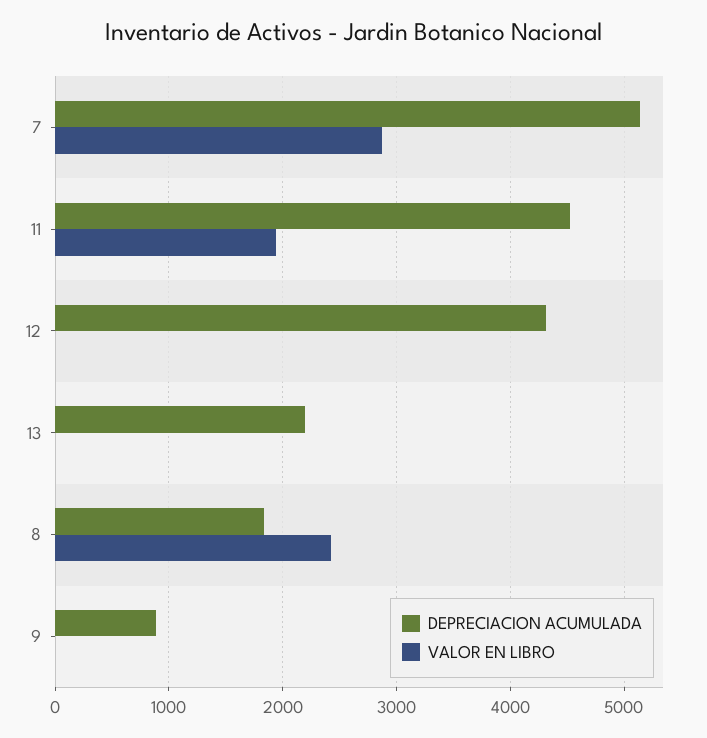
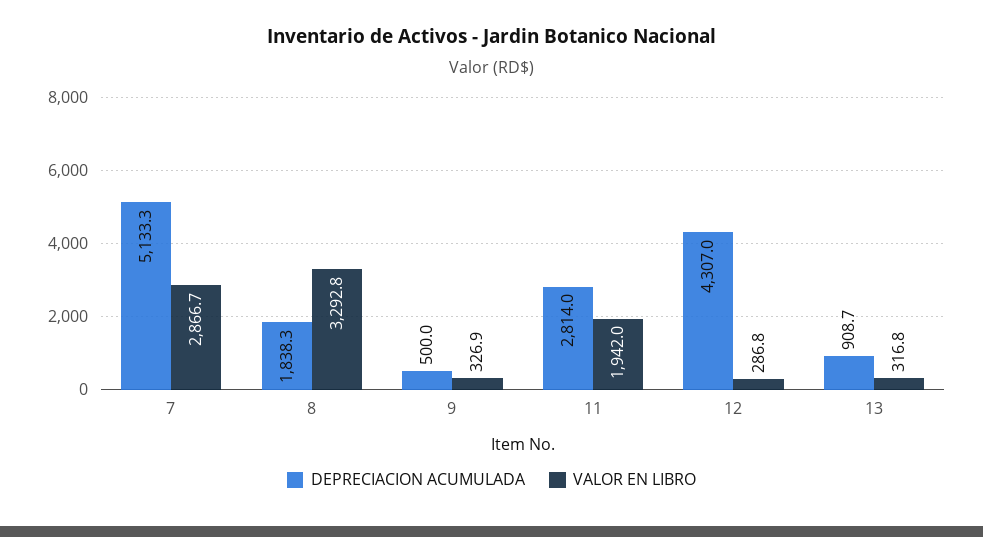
DEPRECIACION ACUMULADA, 11: 4500 -> 2814
VALOR EN LIBRO, 12: 0 -> 286.8
DEPRECIACION ACUMULADA, 13: 2200 -> 908.7
VALOR EN LIBRO, 13: 0 -> 316.8
VALOR EN LIBRO, 8: 2400 -> 3292.8
DEPRECIACION ACUMULADA, 9: 900 -> 500
VALOR EN LIBRO, 9: 0 -> 326.9

